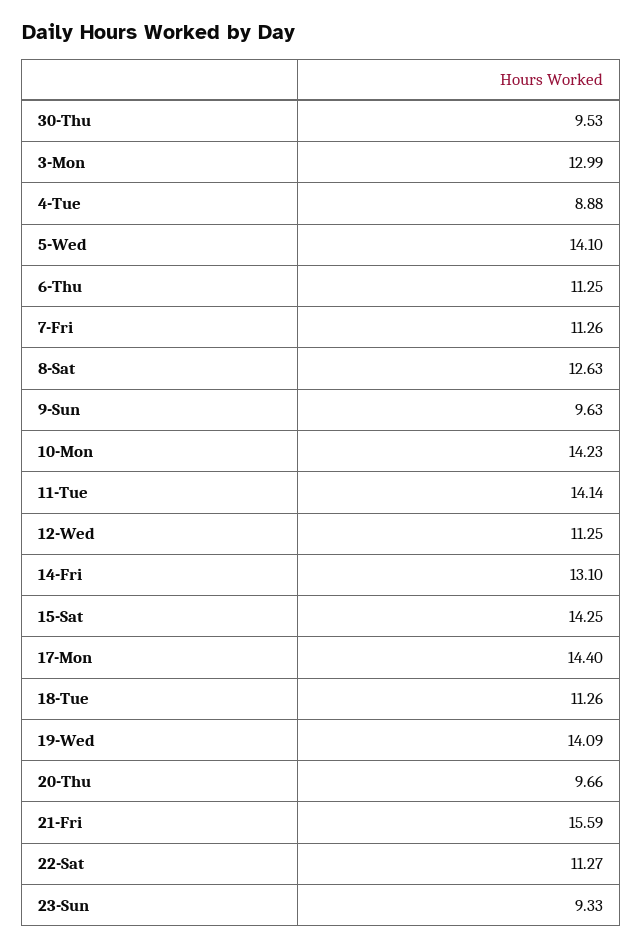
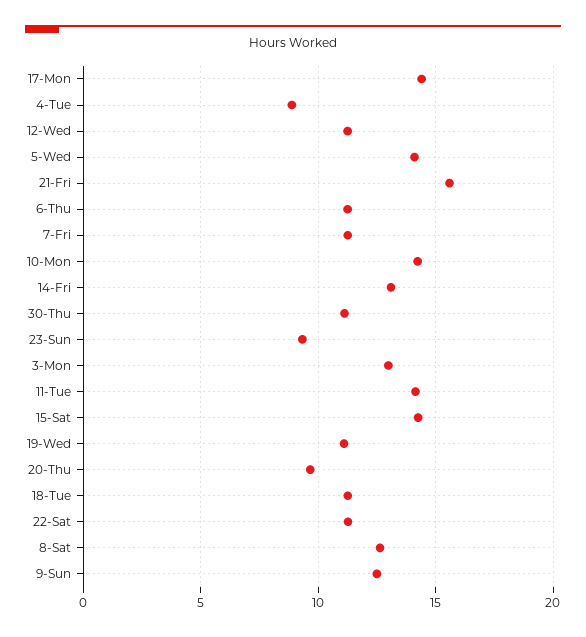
30-Thu: 9.53 -> 11
9-Sun: 9.63 -> 12.5
19-Wed: 14.09 -> 11

